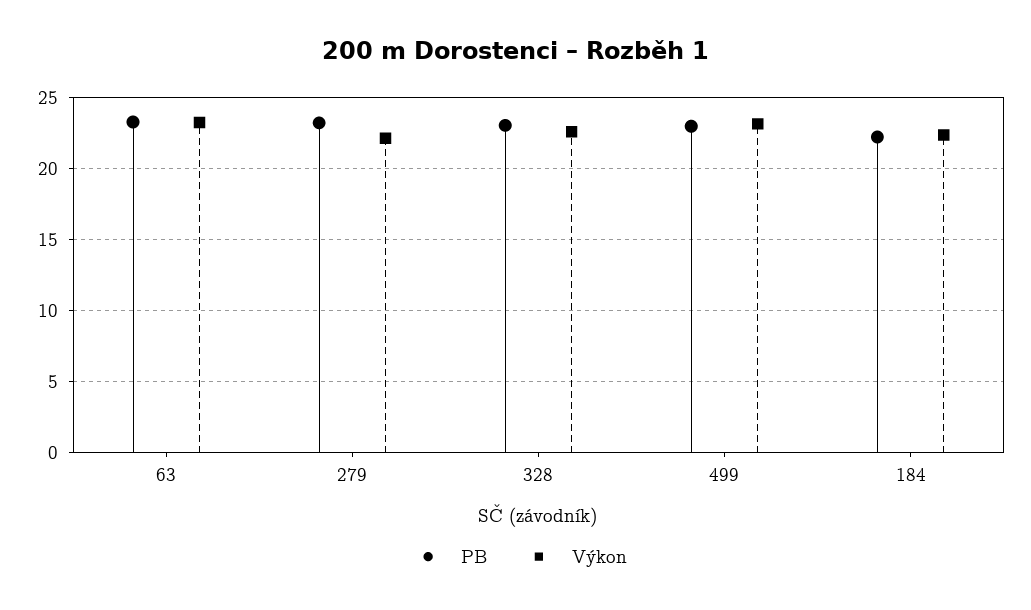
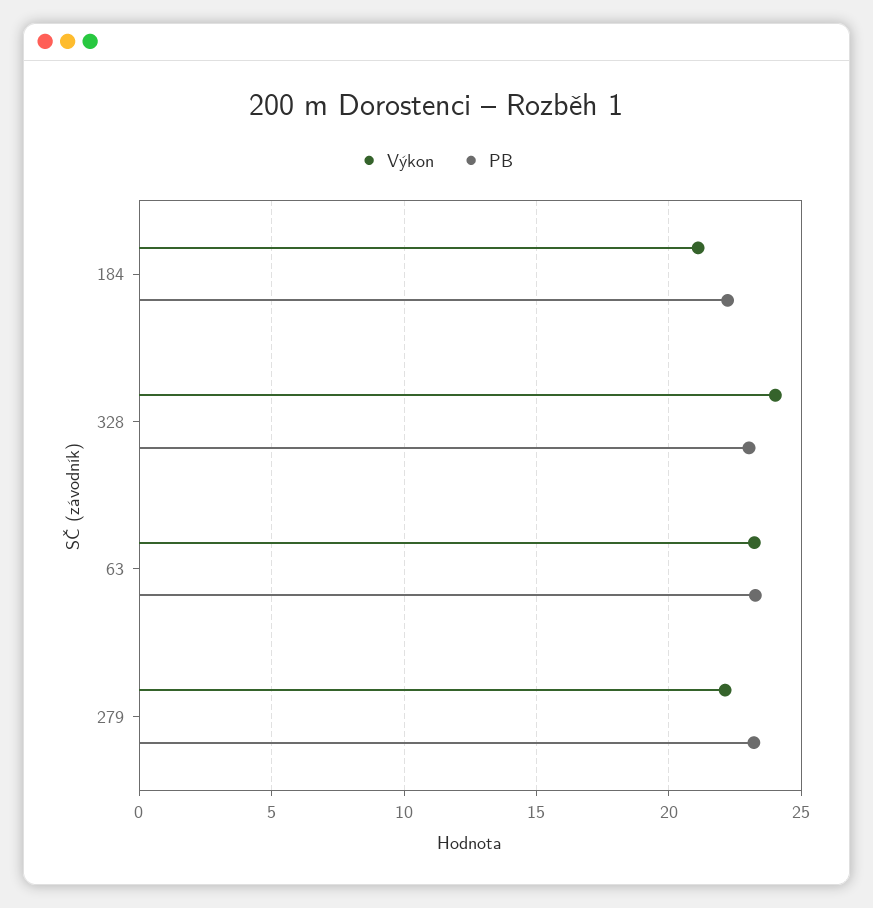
Výkon, 328: 22.5 -> 24
PB, 499: 23 -> none
Výkon, 499: 23 -> none
Výkon, 184: 22.5 -> 21

